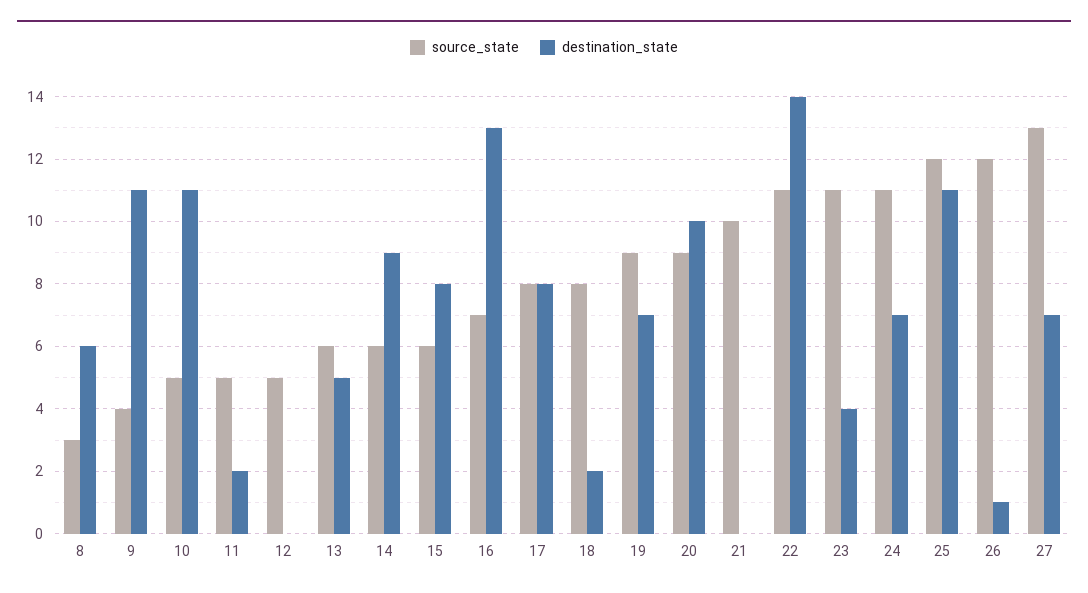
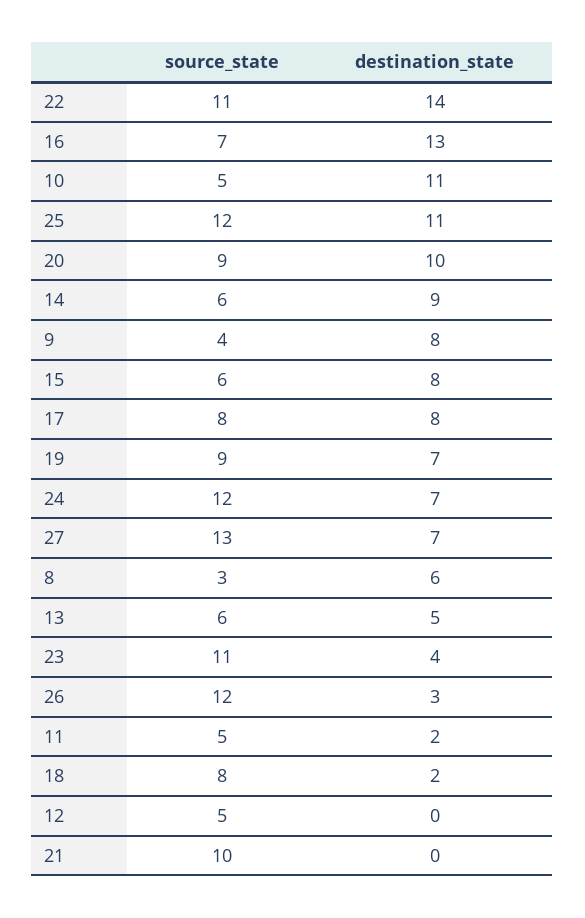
destination_state, 9: 11 -> 8
source_state, 24: 11 -> 12
destination_state, 26: 1 -> 3

